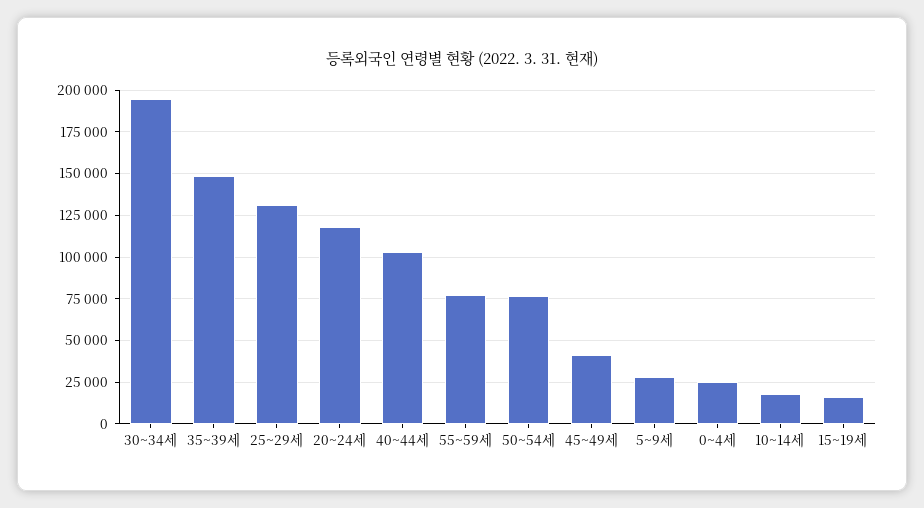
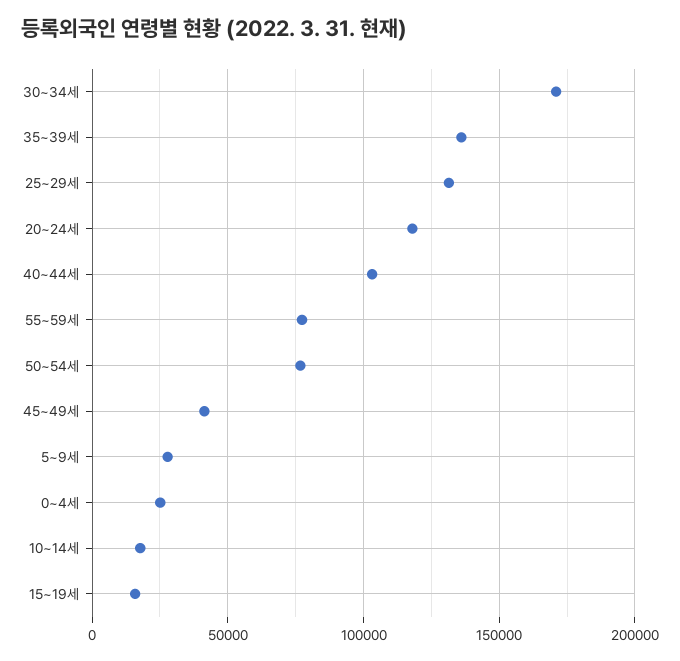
30~34세: 195000 -> 170000
35~39세: 150000 -> 135000

